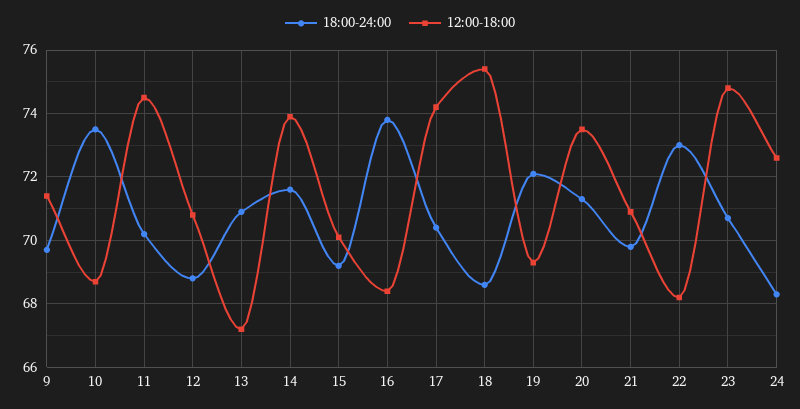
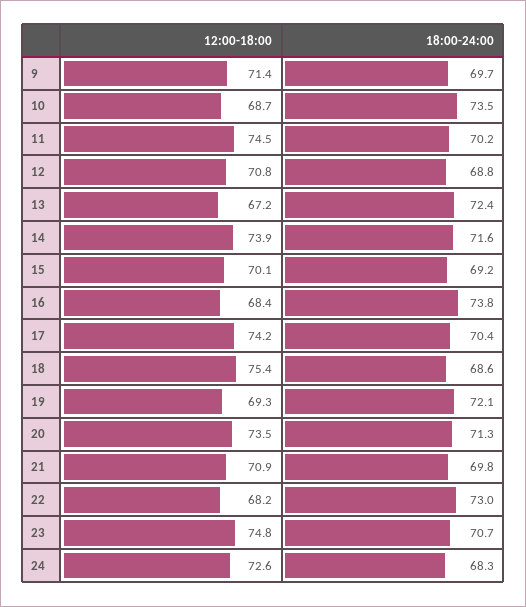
18:00-24:00, 13: 71 -> 72.4

